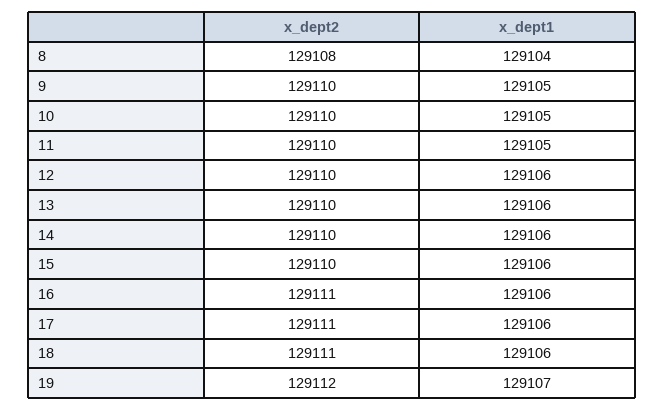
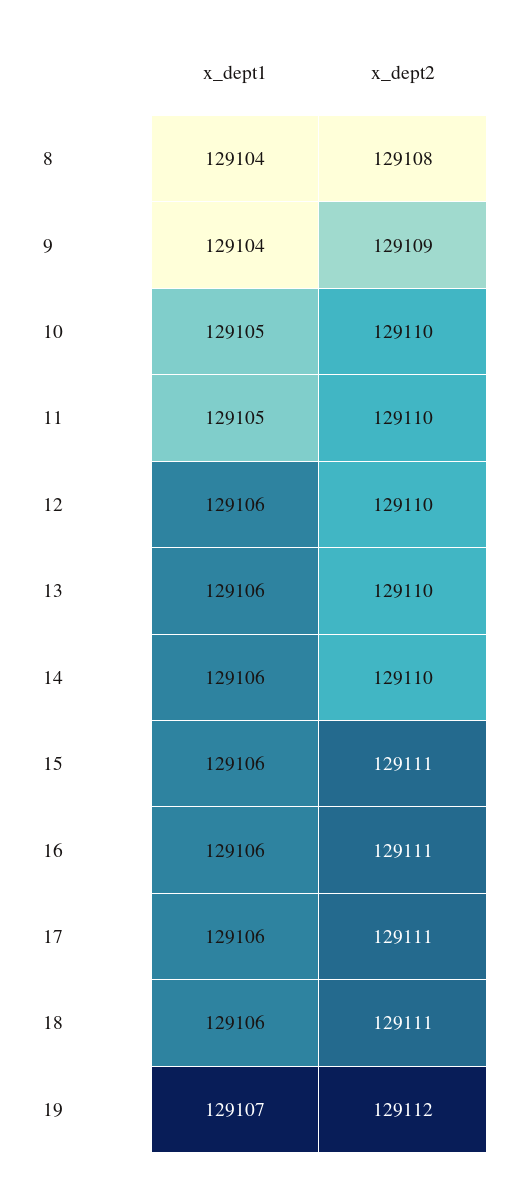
x_dept2, 9: 129110 -> 129109
x_dept1, 9: 129105 -> 129104
x_dept2, 15: 129110 -> 129111

